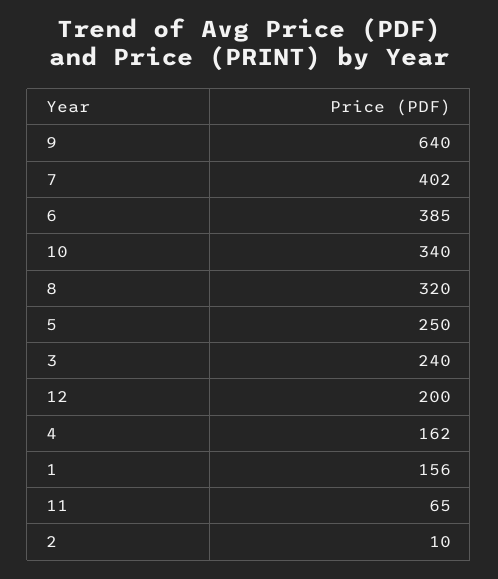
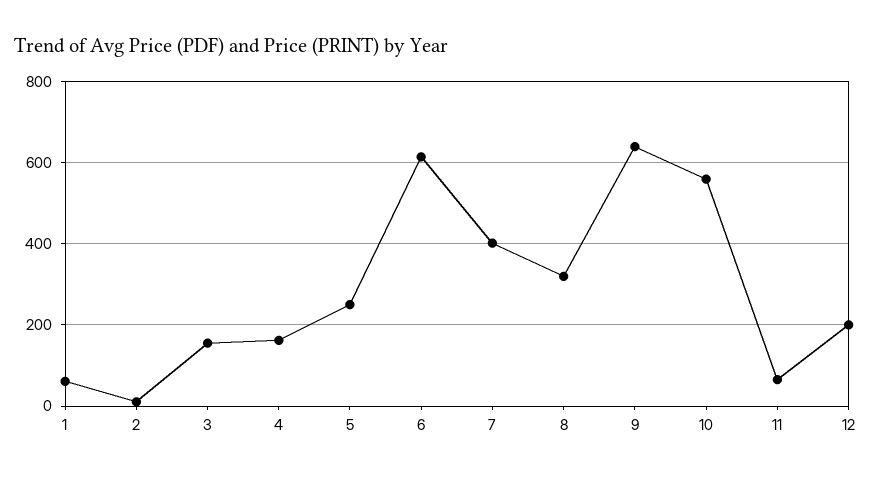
6: 385 -> 620
10: 340 -> 560
3: 240 -> 160
1: 156 -> 60

